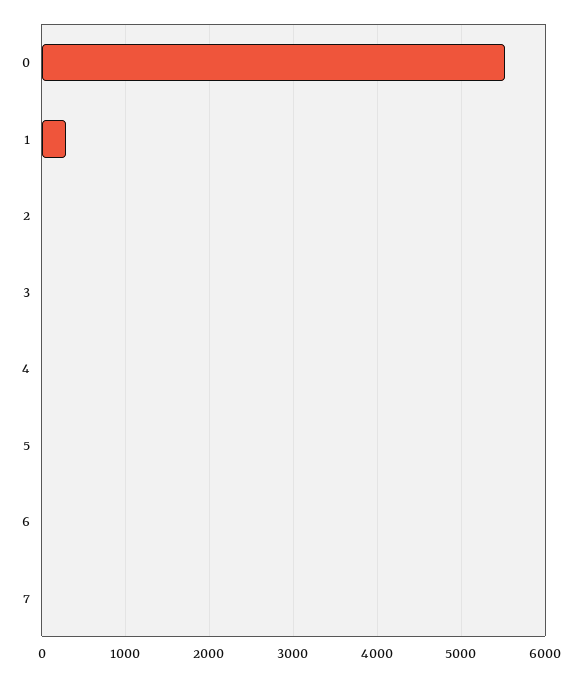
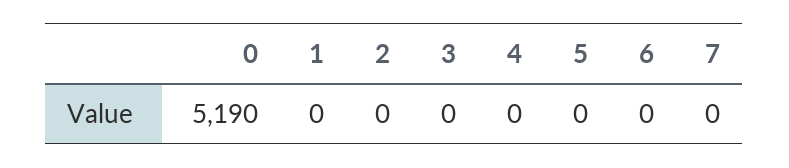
0: 5500 -> 5190
1: 300 -> 0

